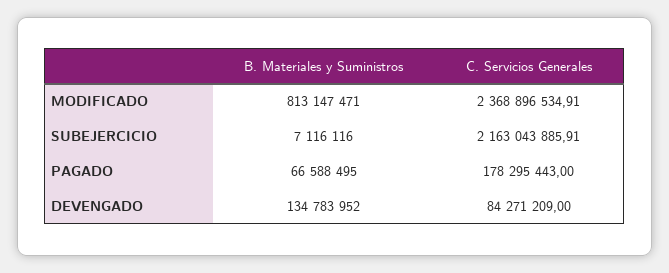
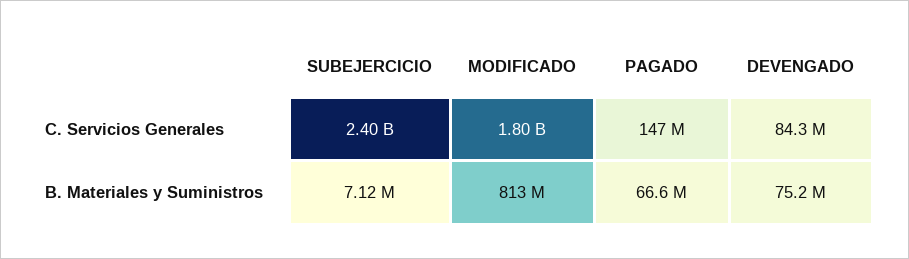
C. Servicios Generales, MODIFICADO: 2368896534.91 -> 1800000000
C. Servicios Generales, SUBEJERCICIO: 2163043885.91 -> 2400000000
C. Servicios Generales, PAGADO: 178295443 -> 147000000
B. Materiales y Suministros, DEVENGADO: 134783952 -> 75200000

